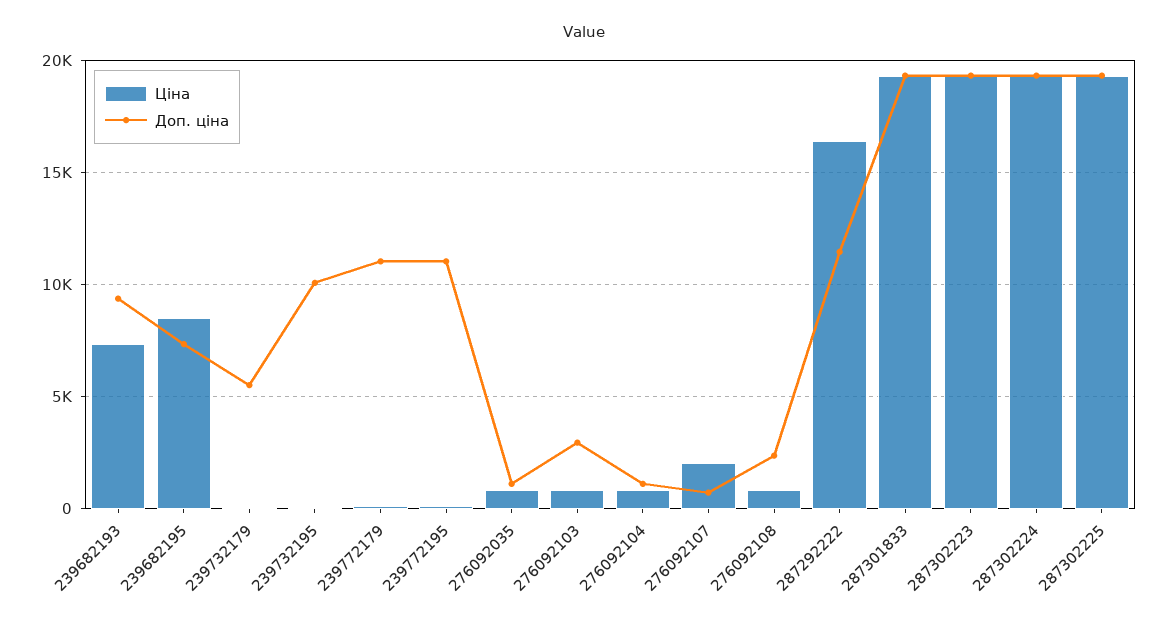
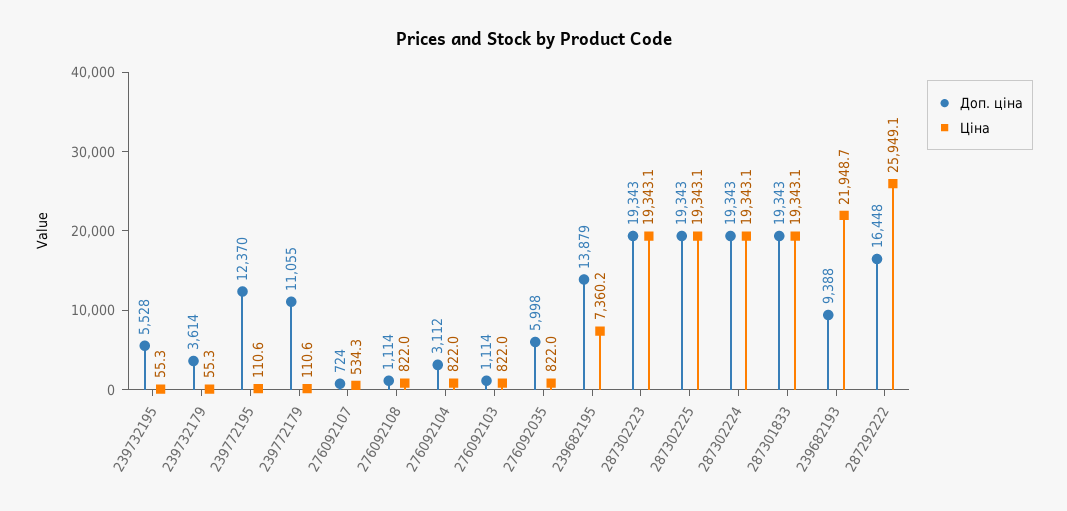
Ціна, 239682193: 7500 -> 21948.7
Ціна, 239682195: 8500 -> 7360.2
Доп. ціна, 239682195: 7500 -> 13879
Доп. ціна, 239732179: 5500 -> 3614
Доп. ціна, 239732195: 10000 -> 5528
Доп. ціна, 239772195: 11000 -> 12370
Доп. ціна, 276092035: 1000 -> 5998
Доп. ціна, 276092103: 3000 -> 1114
Доп. ціна, 276092104: 1000 -> 3112
Ціна, 276092107: 2000 -> 534.3
Доп. ціна, 276092108: 2500 -> 1114
Ціна, 287292222: 16500 -> 25949.1
Доп. ціна, 287292222: 11500 -> 16448

